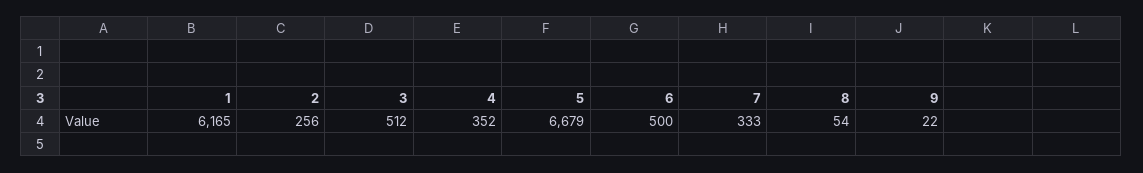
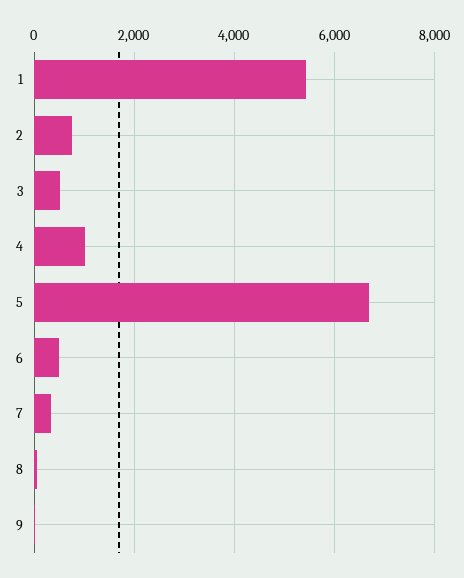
1: 6165 -> 5400
2: 256 -> 800
4: 352 -> 1000

